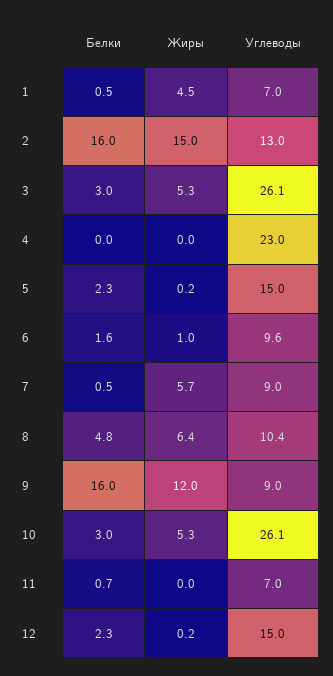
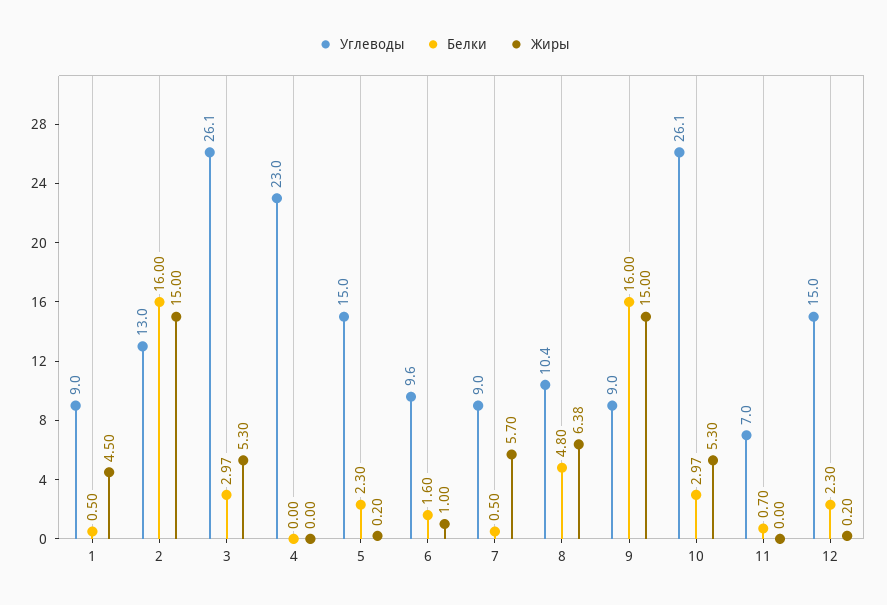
Углеводы, 1: 7 -> 9
Жиры, 9: 12 -> 15

